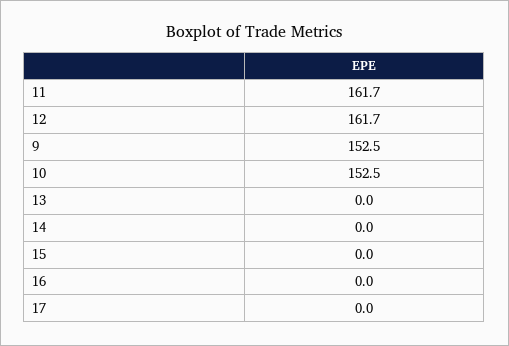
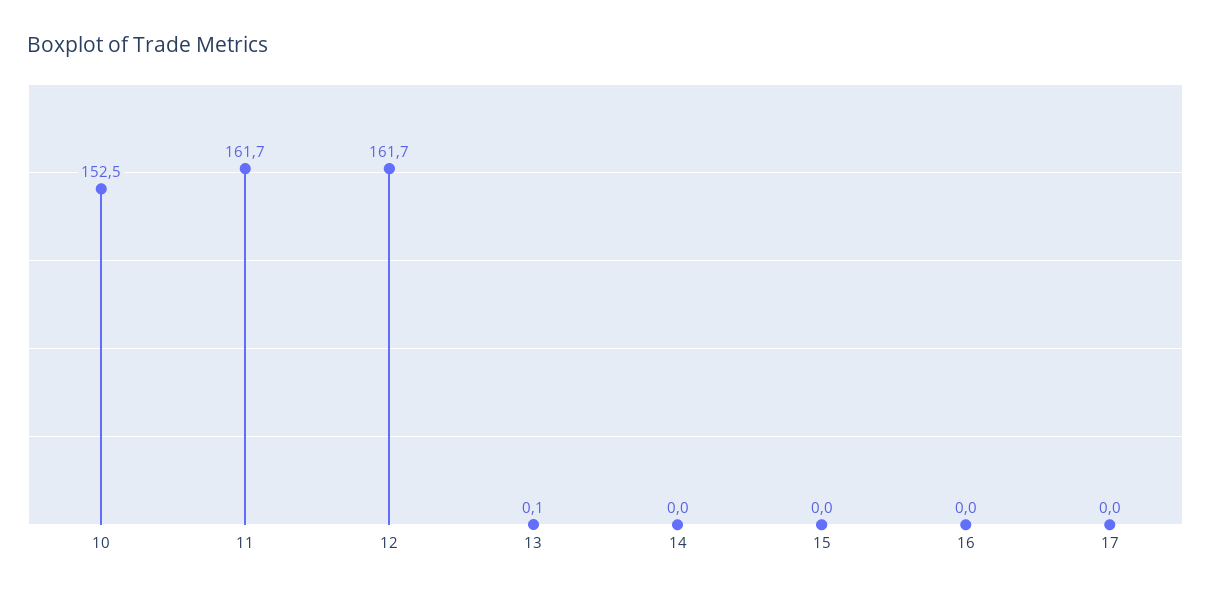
9: 152.5 -> none
13: 0 -> 0.1

